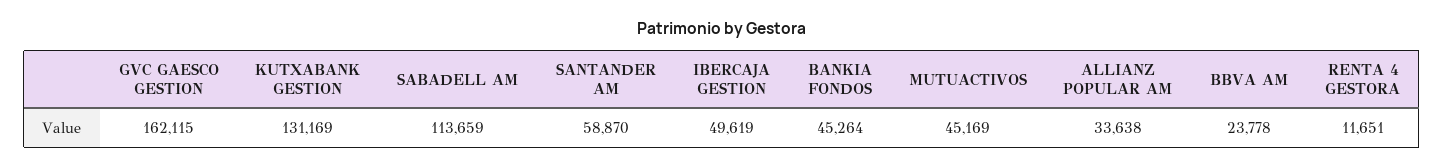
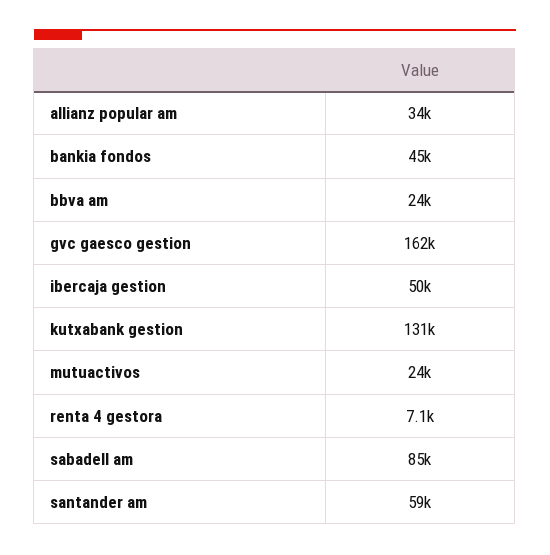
SABADELL AM: 113659 -> 85000
MUTUACTIVOS: 45169 -> 24000
RENTA 4 GESTORA: 11651 -> 7100

